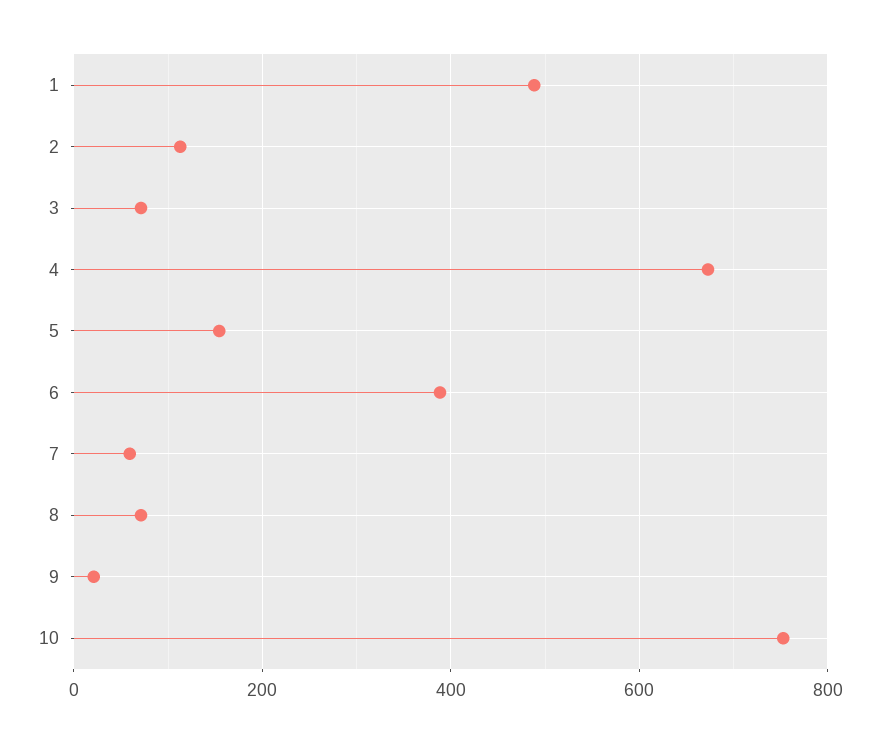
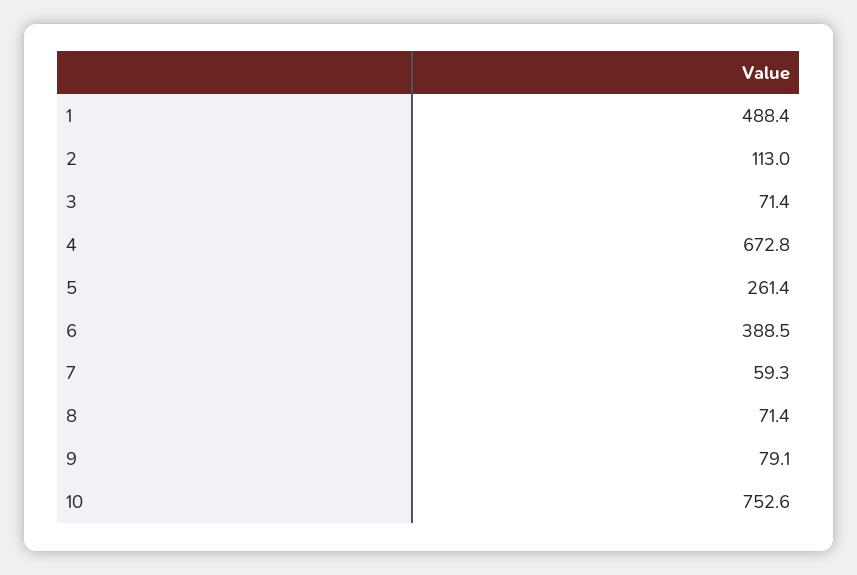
5: 160 -> 261.4
9: 20 -> 79.1

